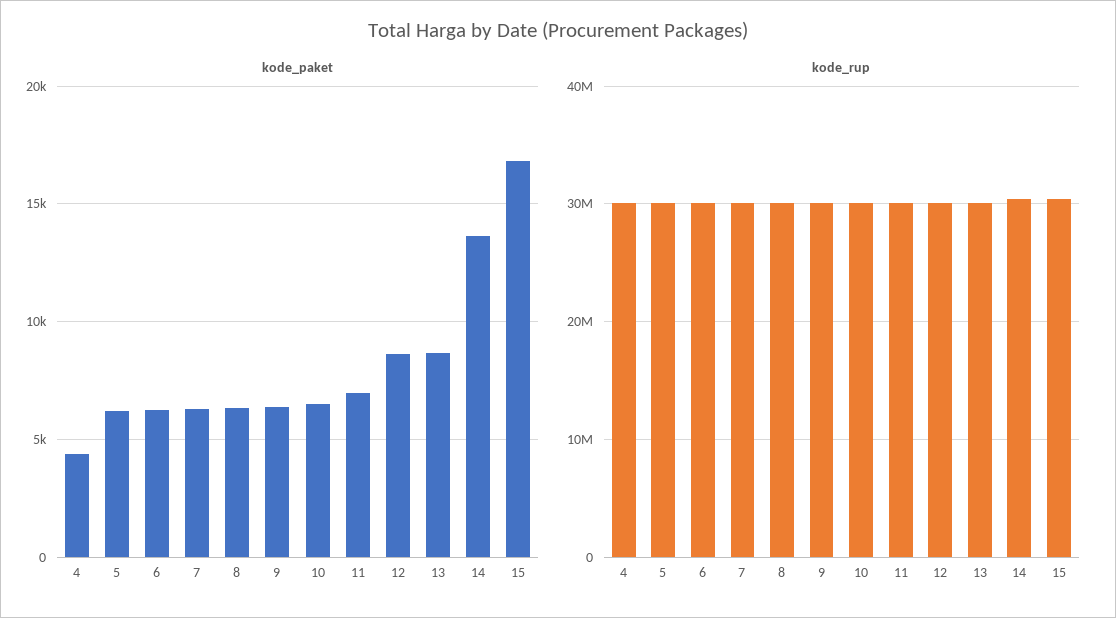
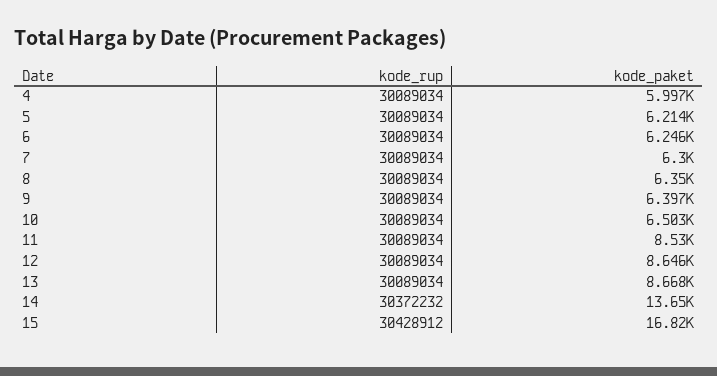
kode_paket, 4: 4500 -> 5997
kode_paket, 11: 7000 -> 8530

